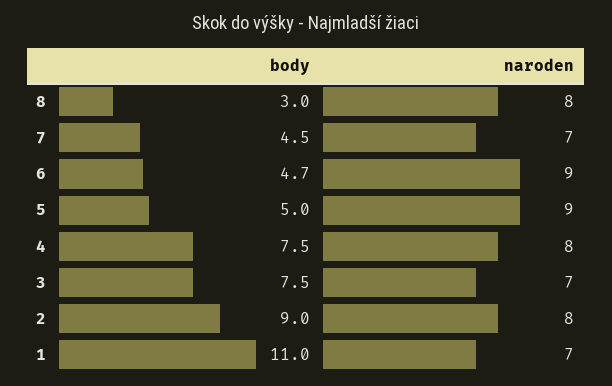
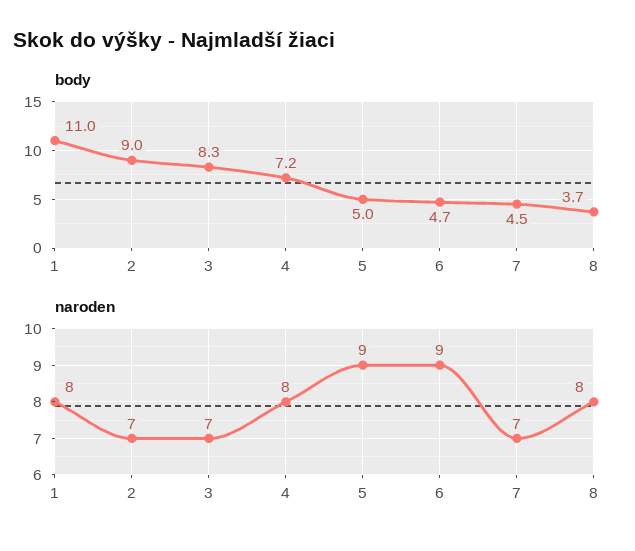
body, 8: 3 -> 3.7
body, 4: 7.5 -> 7.2
body, 3: 7.5 -> 8.3
naroden, 2: 8 -> 7
naroden, 1: 7 -> 8

